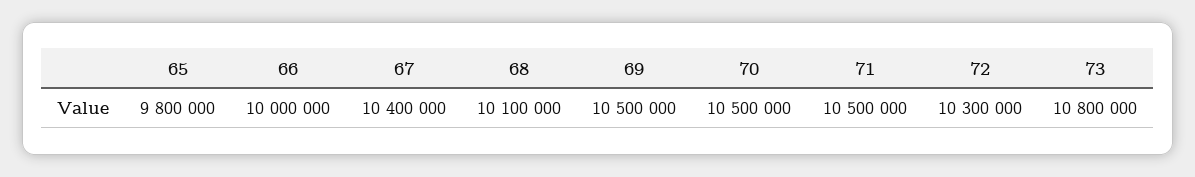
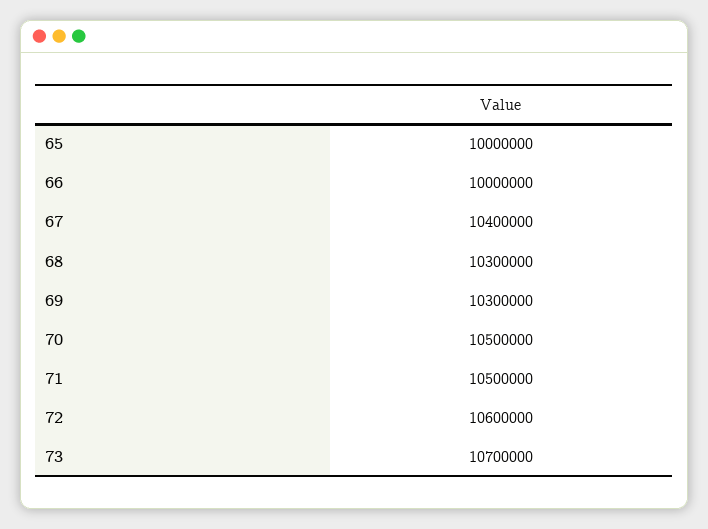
65: 9800000 -> 10000000
68: 10100000 -> 10300000
69: 10500000 -> 10300000
72: 10300000 -> 10600000
73: 10800000 -> 10700000

